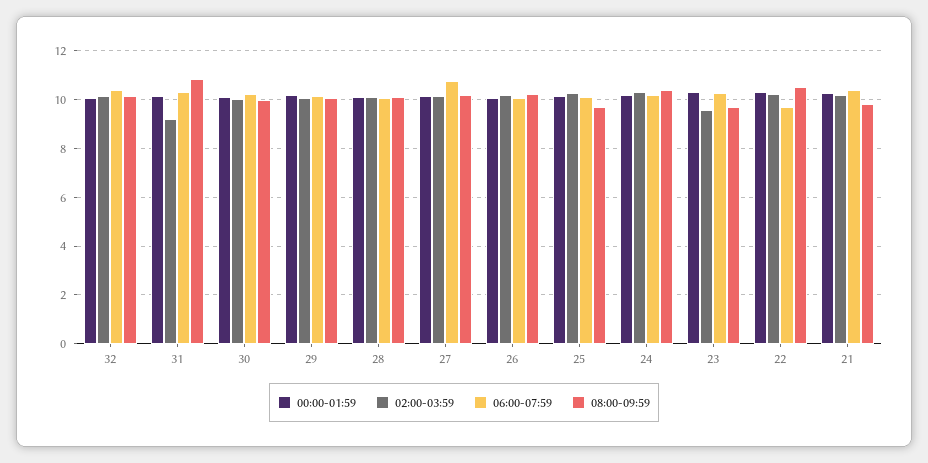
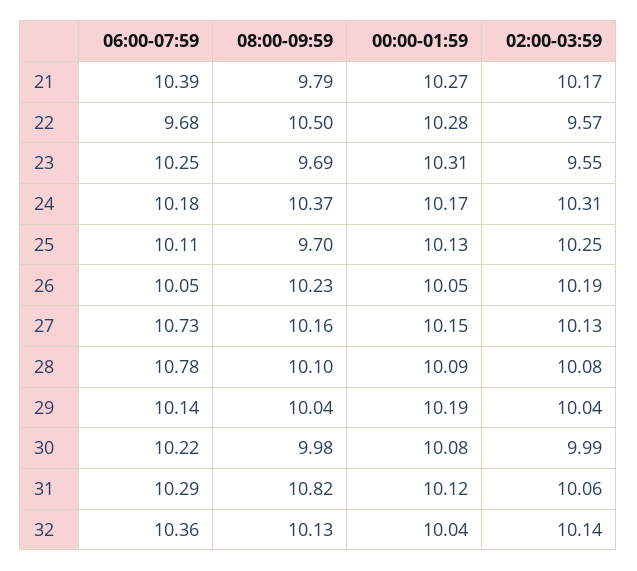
02:00-03:59, 31: 9.25 -> 10.06
06:00-07:59, 28: 10 -> 10.78
02:00-03:59, 22: 10.25 -> 9.57

